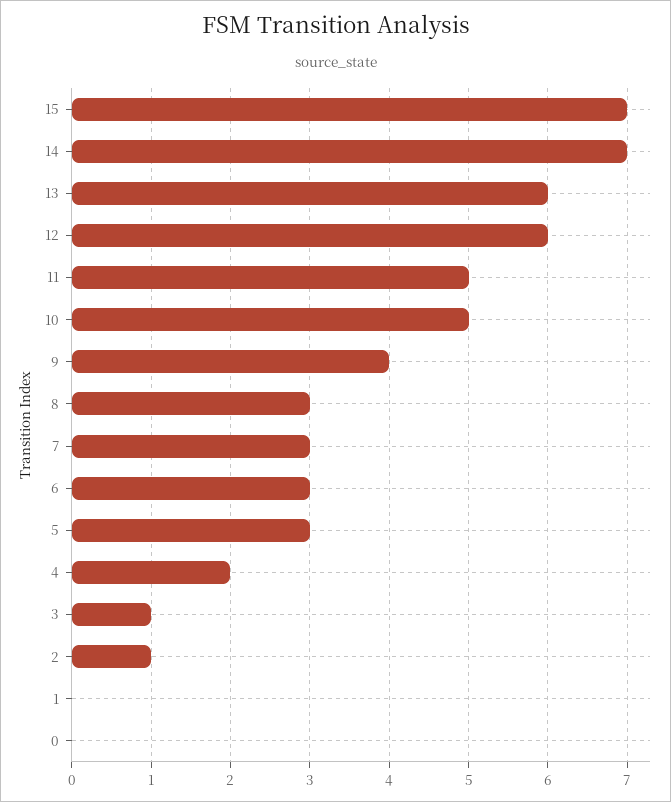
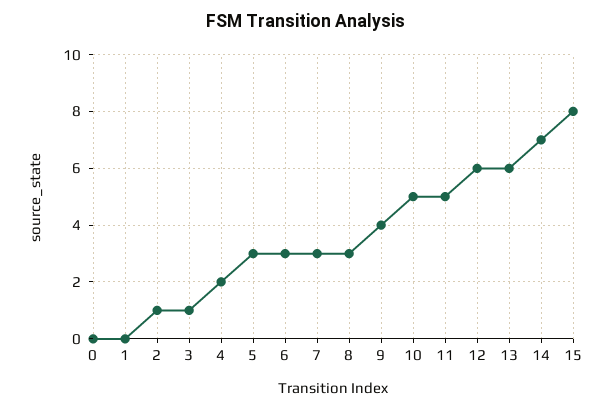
15: 7 -> 8

